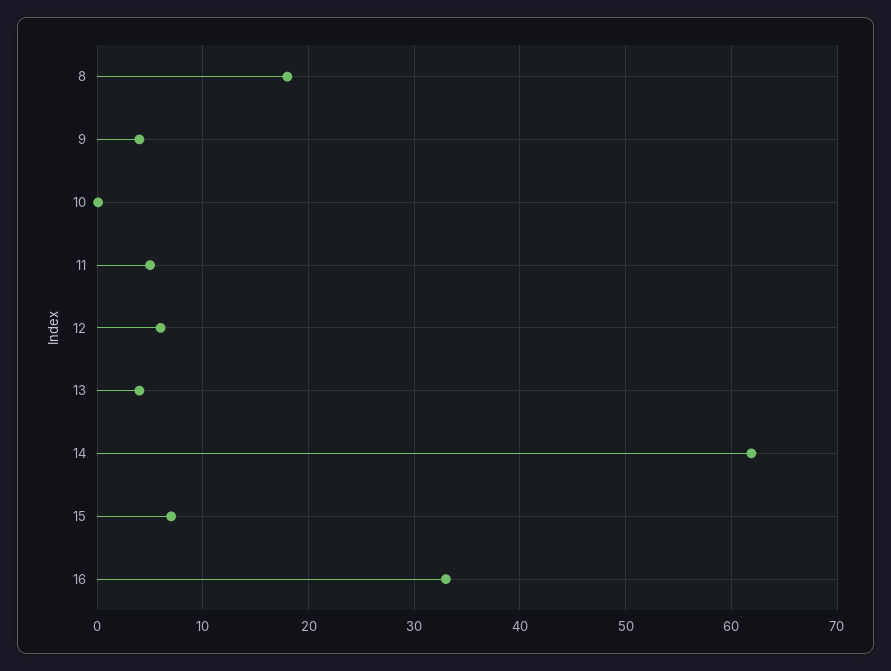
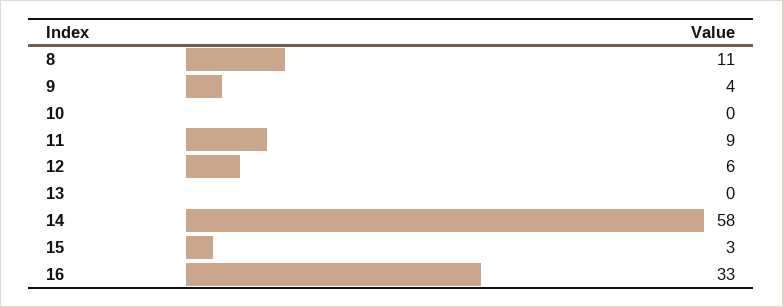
8: 18 -> 11
11: 5 -> 9
13: 4 -> 0
14: 62 -> 58
15: 7 -> 3

